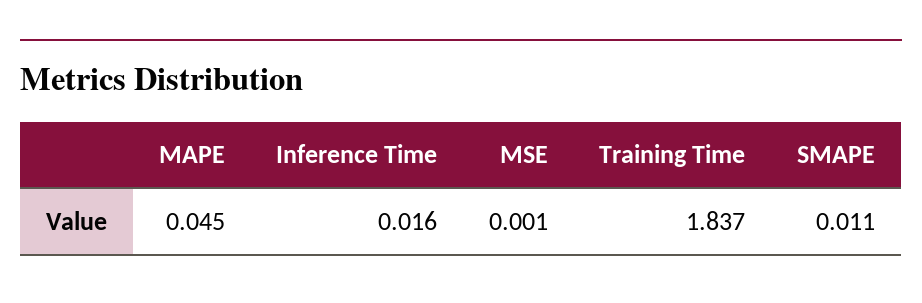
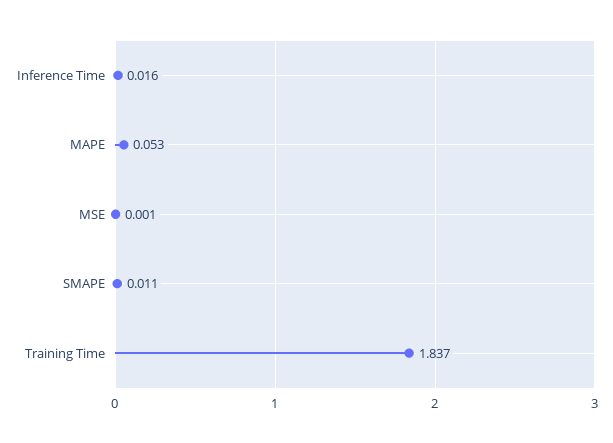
MAPE: 0.045 -> 0.053

